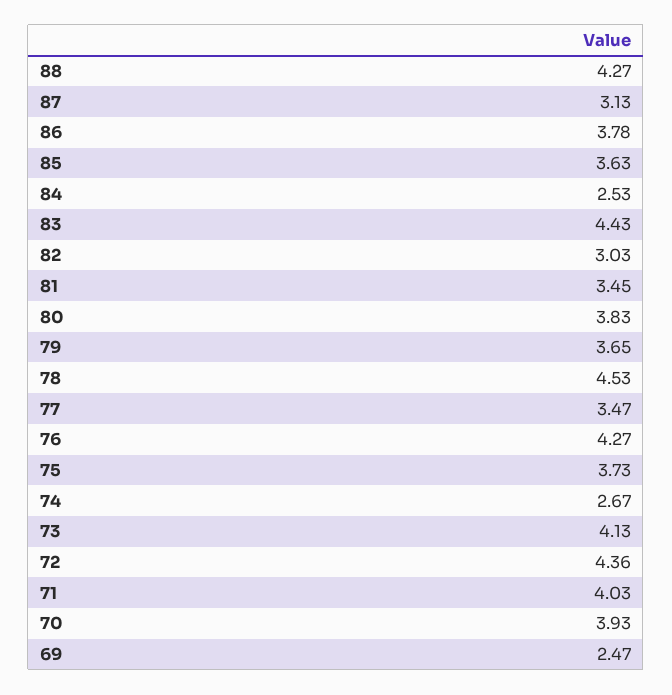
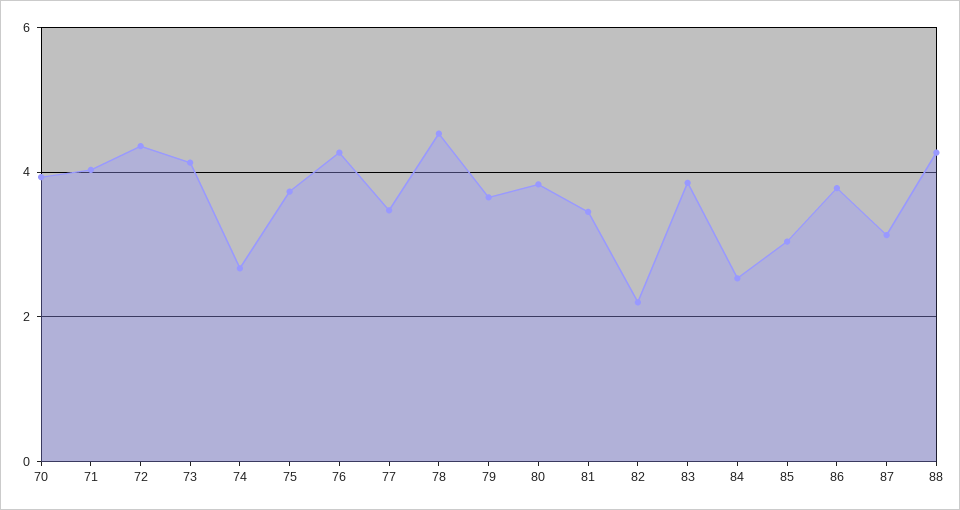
85: 3.63 -> 3
83: 4.43 -> 3.8
82: 3.03 -> 2.2
69: 2.47 -> none

